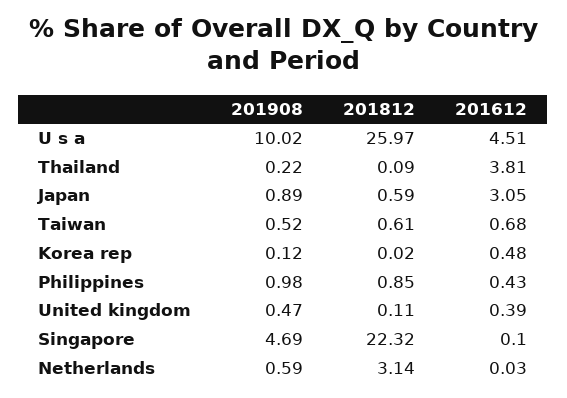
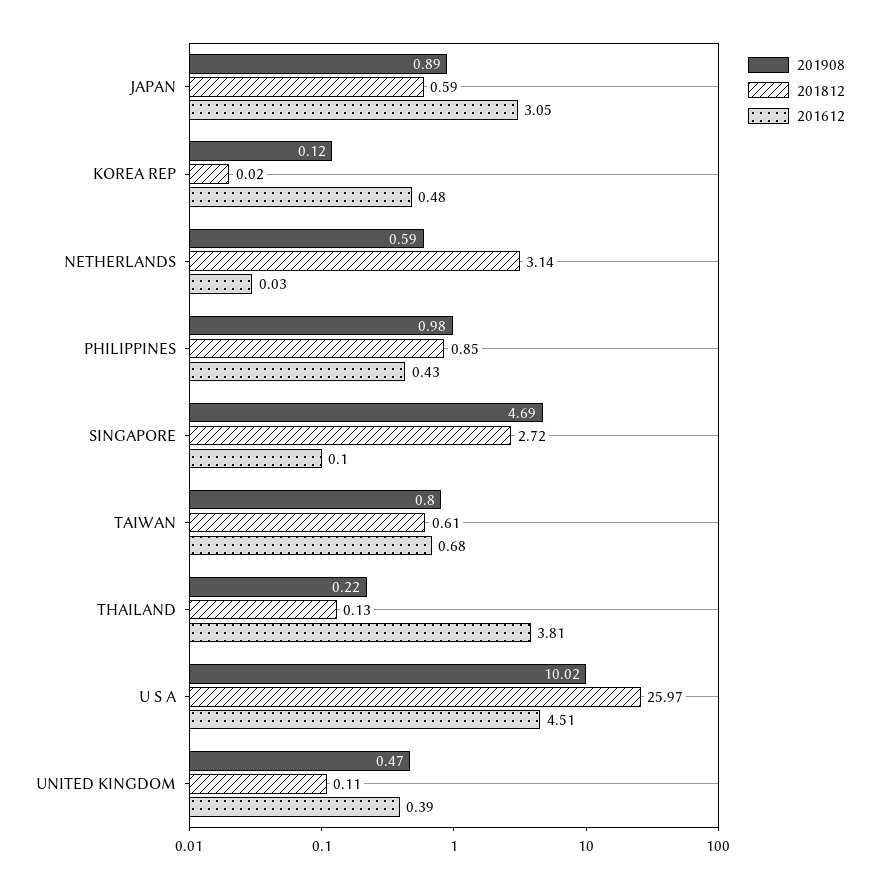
201812, Thailand: 0.09 -> 0.13
201908, Taiwan: 0.52 -> 0.8
201812, Singapore: 22.32 -> 2.72

